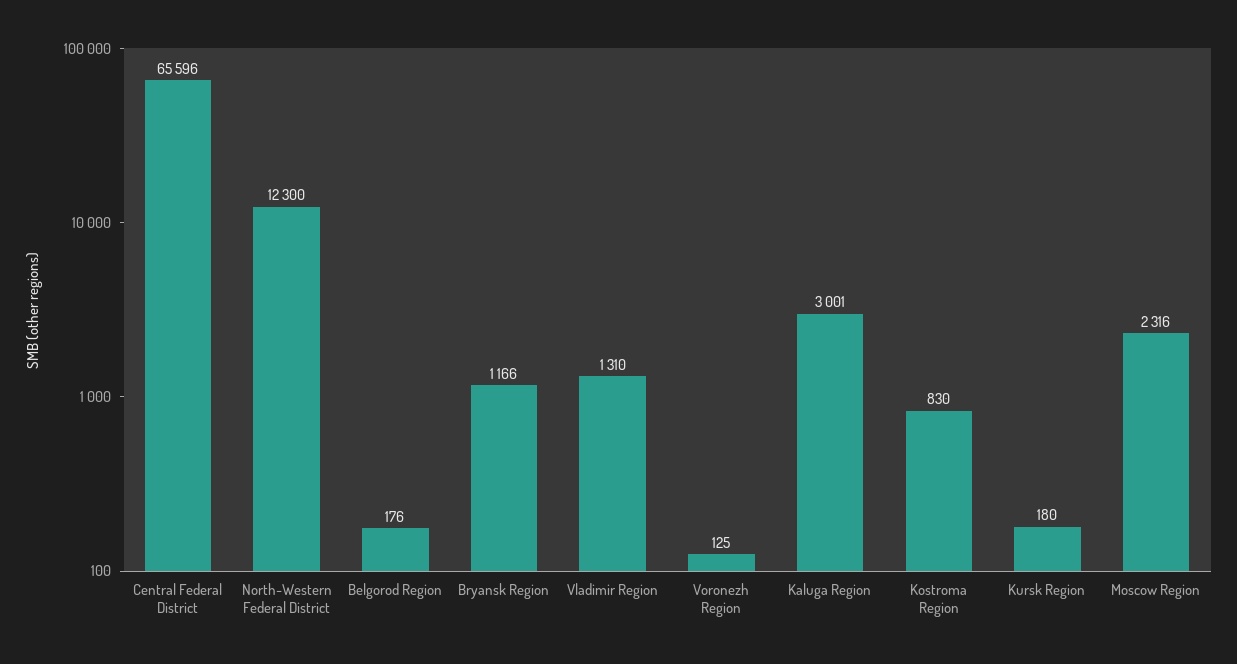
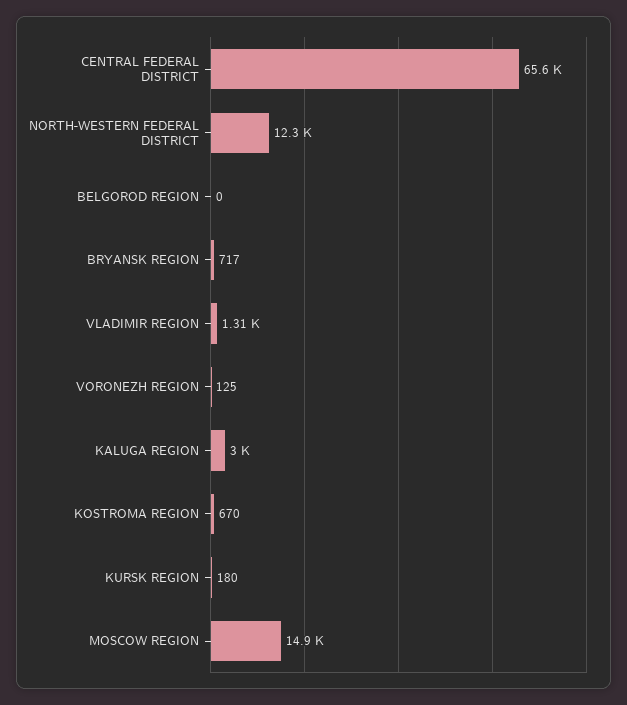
Belgorod Region: 176 -> 0
Bryansk Region: 1166 -> 717
Kostroma Region: 830 -> 670
Moscow Region: 2316 -> 14900

